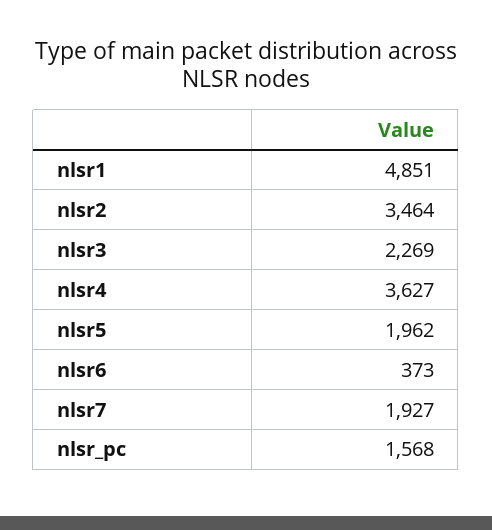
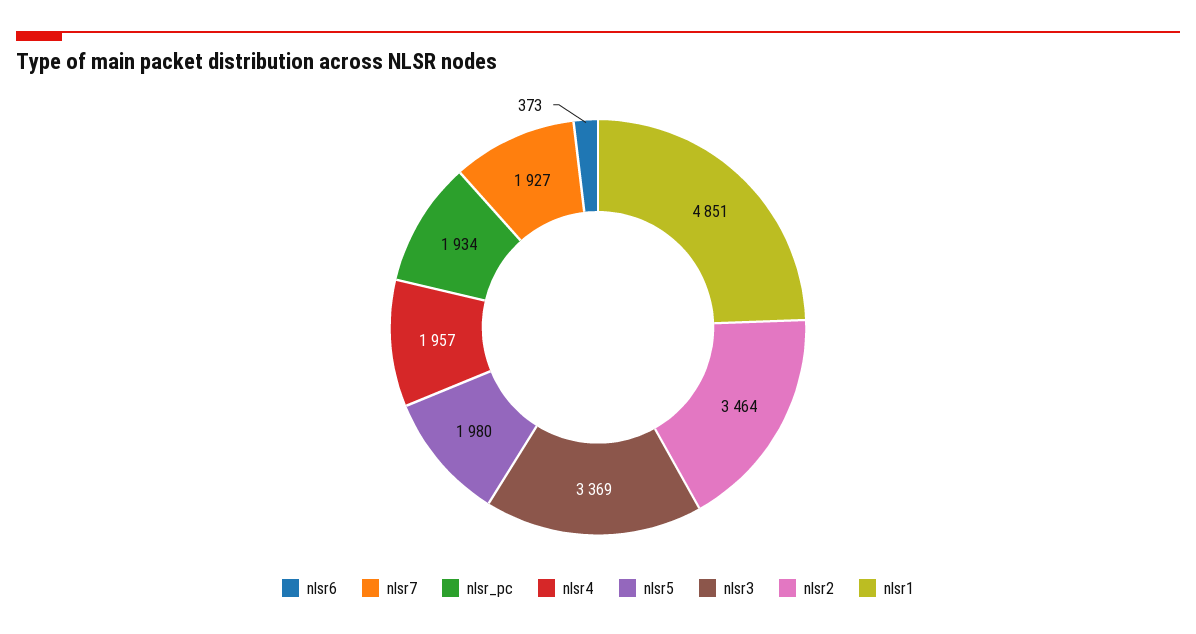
nlsr3: 2269 -> 3369
nlsr4: 3627 -> 1957
nlsr5: 1962 -> 1980
nlsr_pc: 1568 -> 1934

